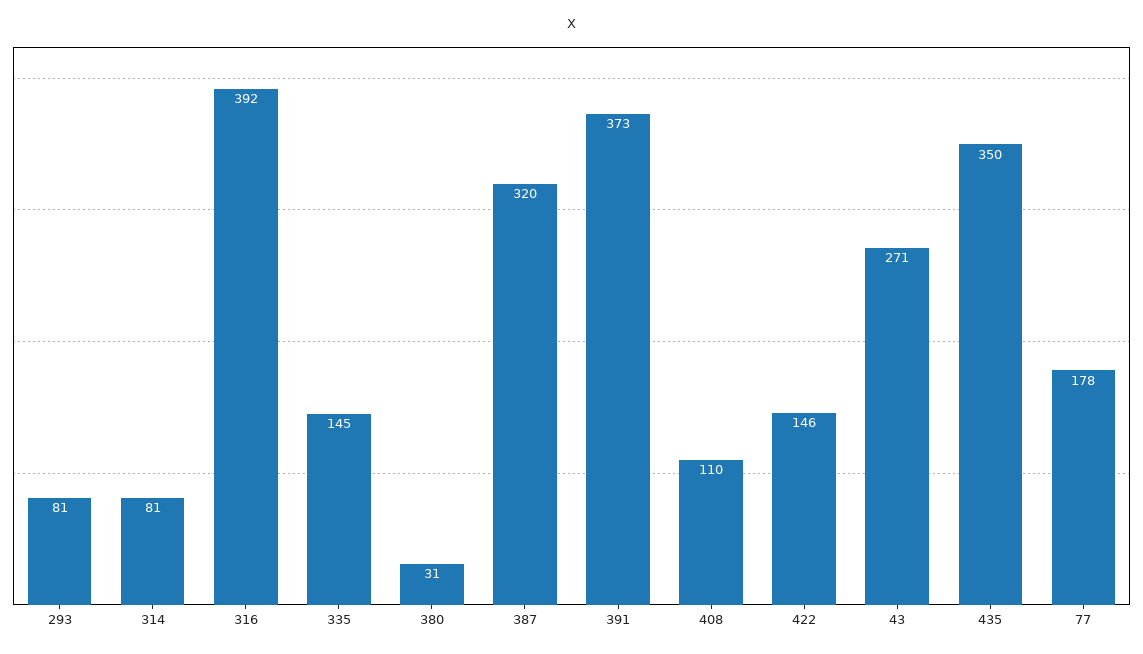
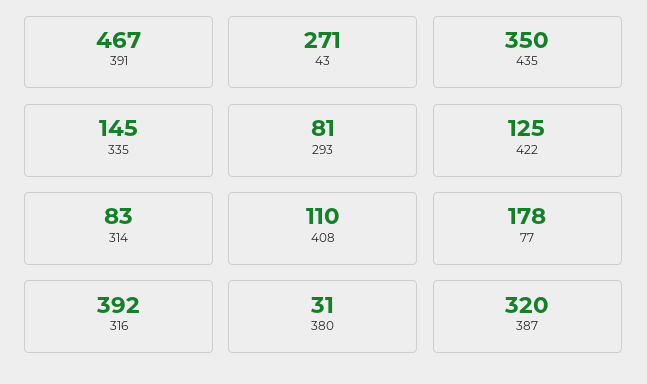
314: 81 -> 83
391: 373 -> 467
422: 146 -> 125

